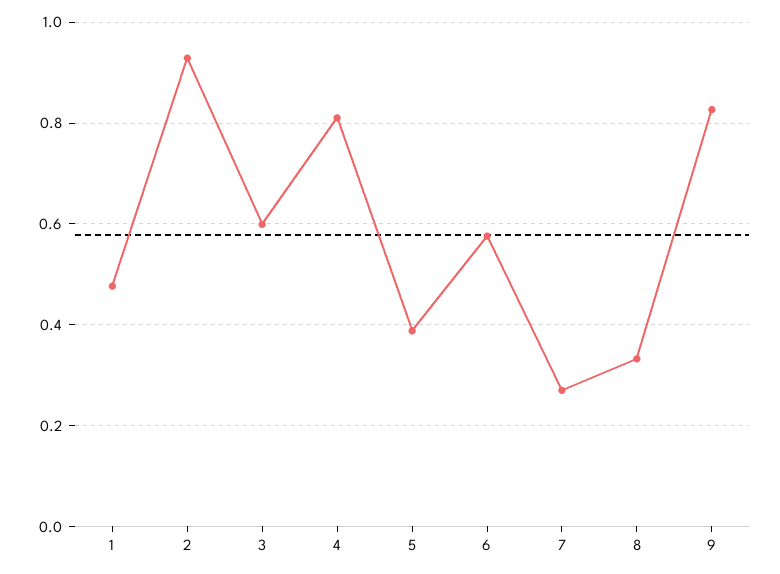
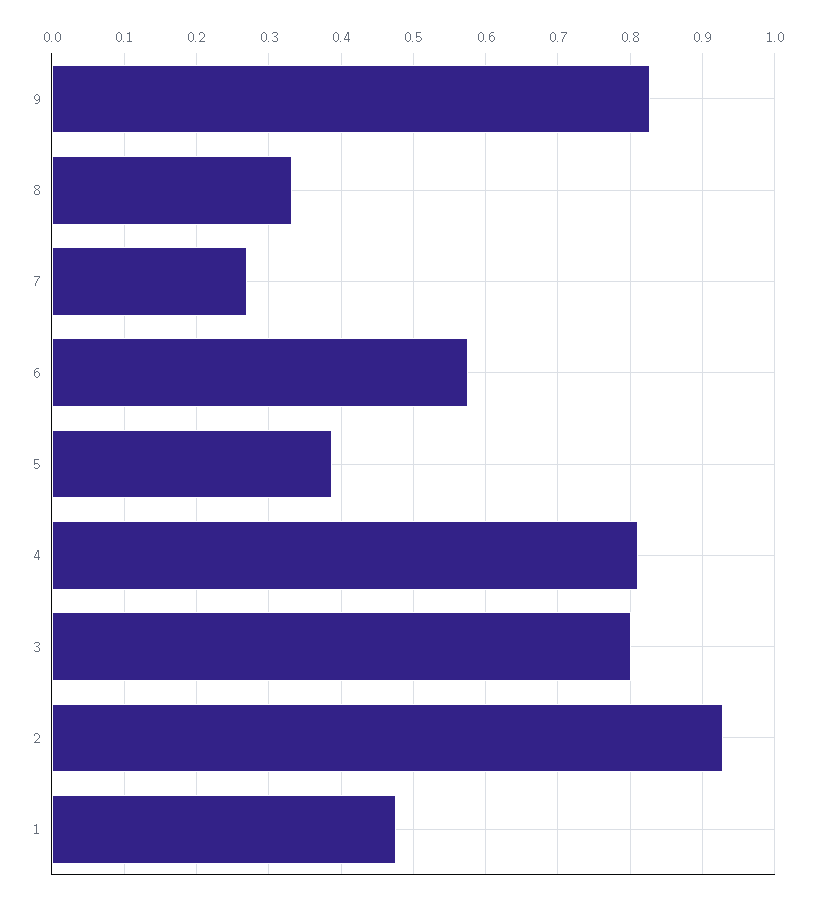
3: 0.6 -> 0.8

